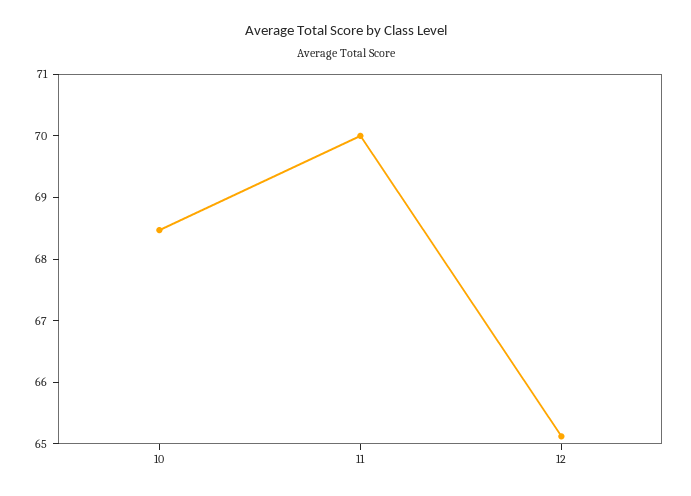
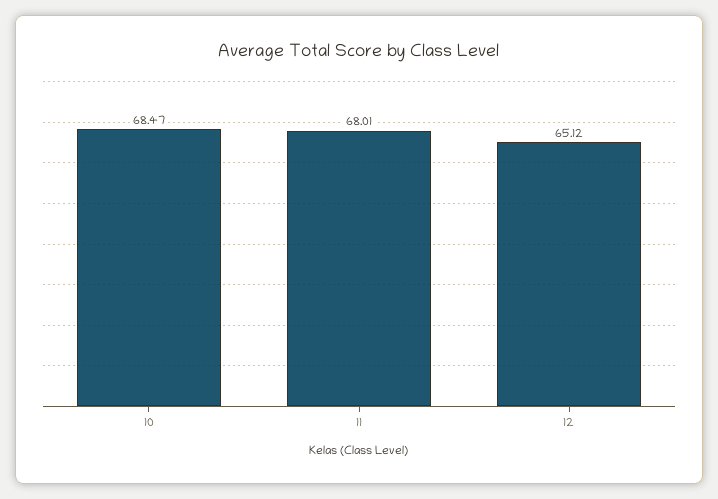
11: 70 -> 68.01

